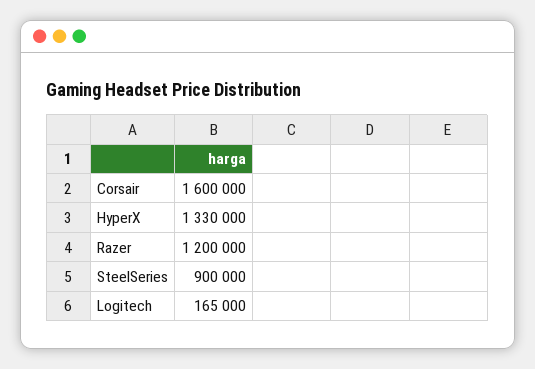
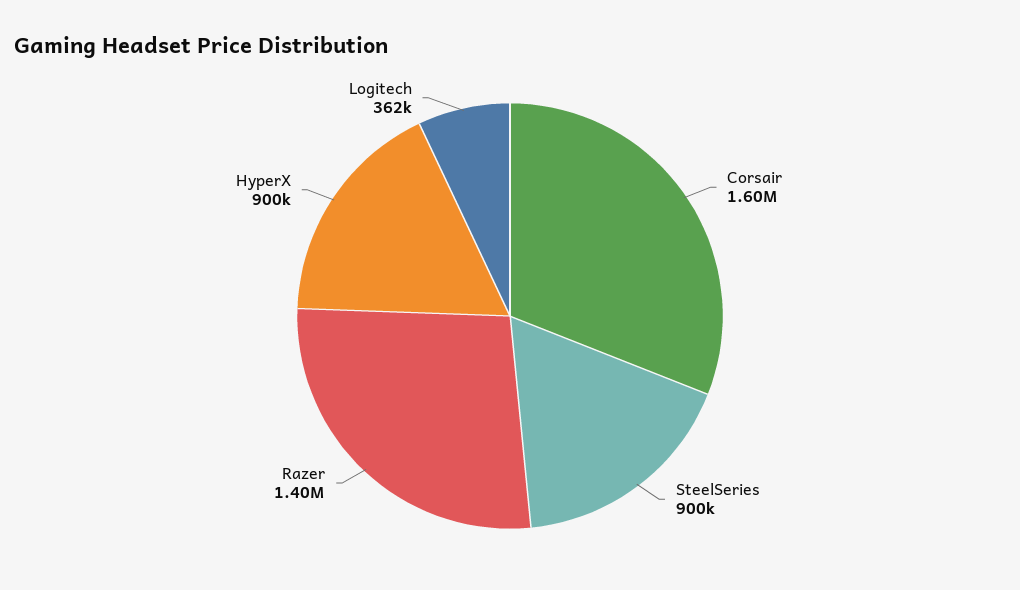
HyperX: 1330000 -> 900000
Razer: 1200000 -> 1400000
Logitech: 165000 -> 362000

